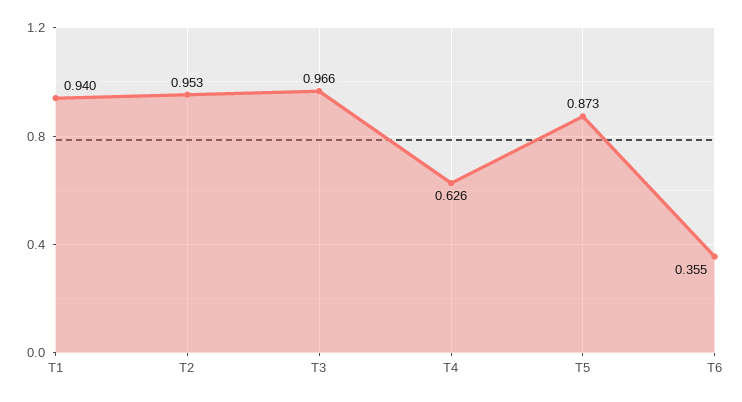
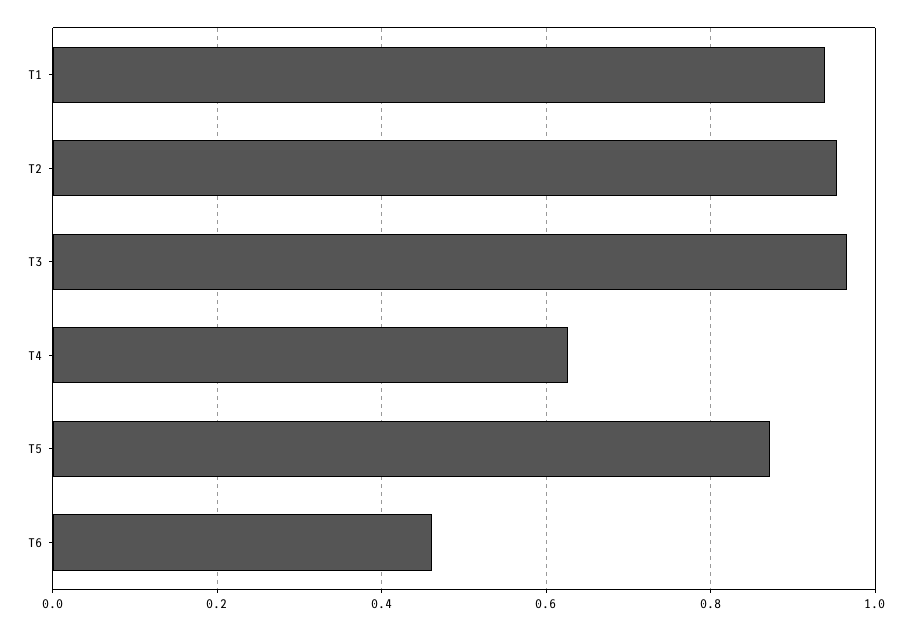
T6: 0.355 -> 0.46

